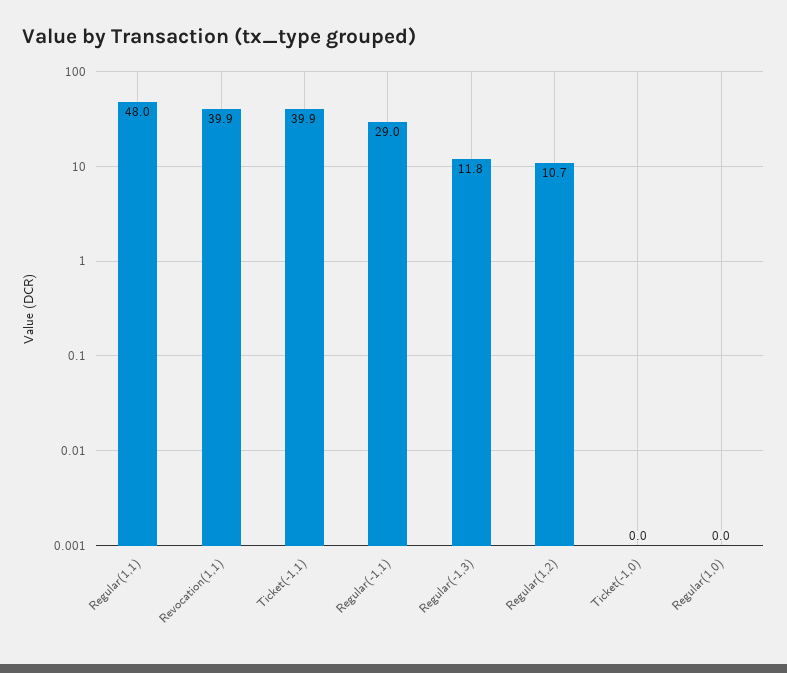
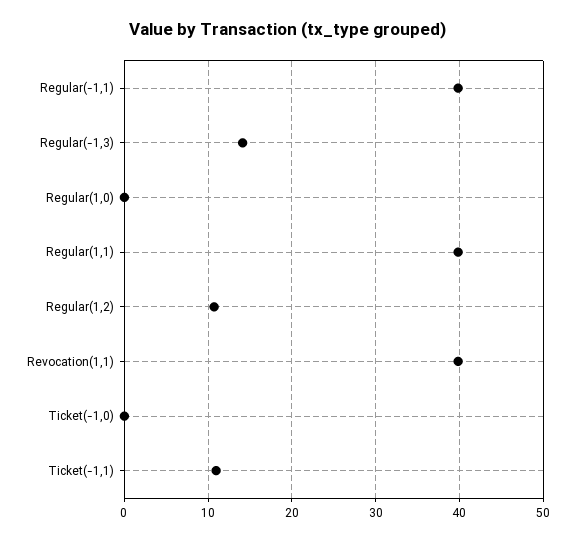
Regular(1,1): 48 -> 40
Ticket(-1,1): 39.9 -> 11
Regular(-1,1): 29 -> 40
Regular(-1,3): 11.8 -> 14

